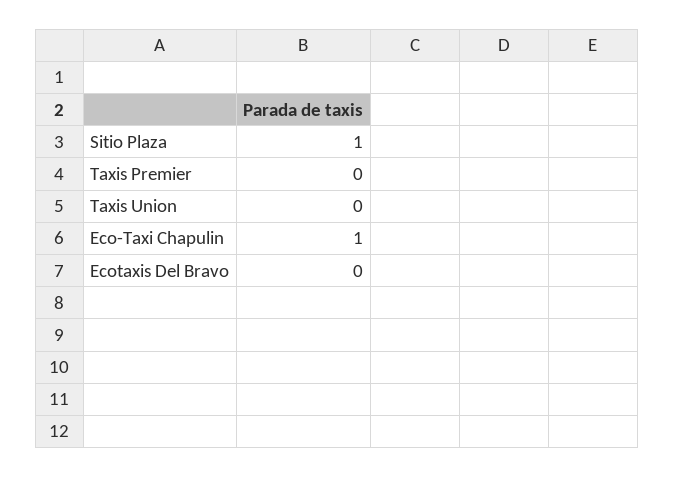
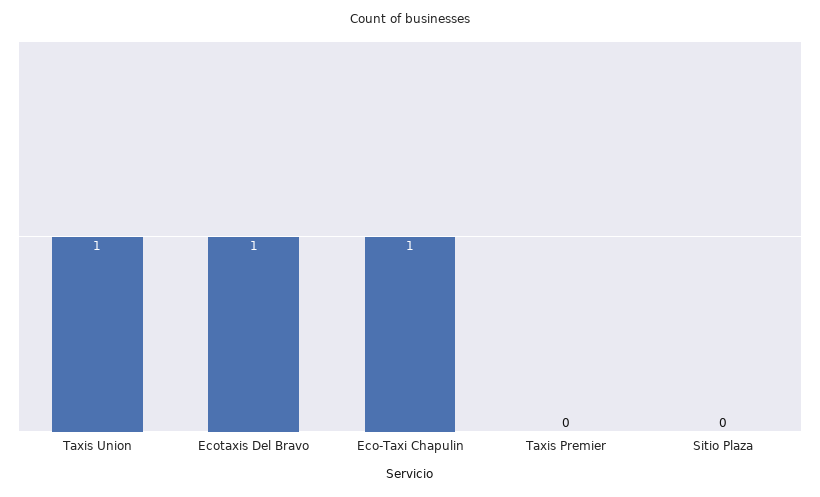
Sitio Plaza: 1 -> 0
Taxis Union: 0 -> 1
Ecotaxis Del Bravo: 0 -> 1

